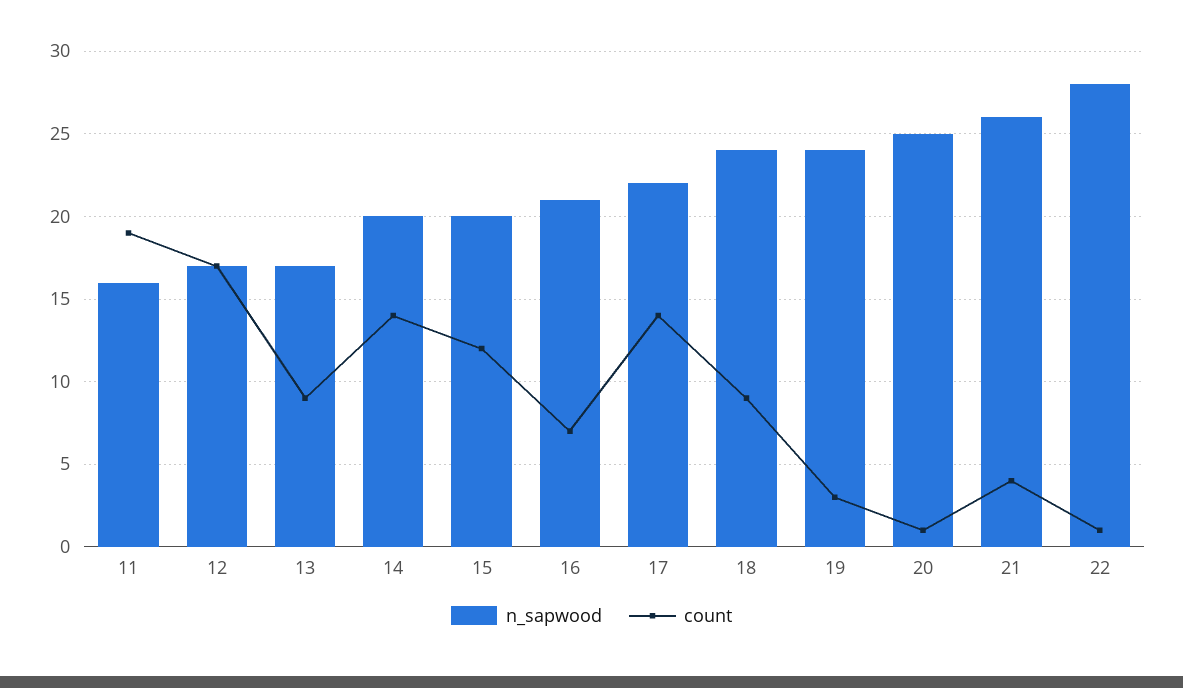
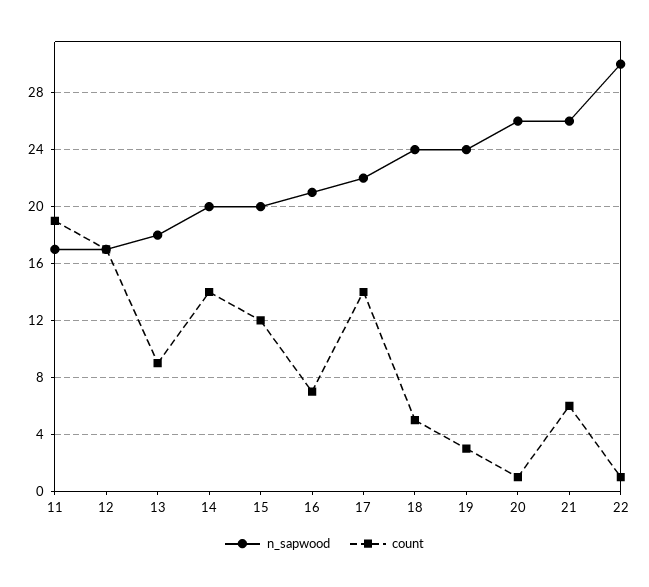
n_sapwood, 11: 16 -> 17
n_sapwood, 13: 17 -> 18
count, 18: 9 -> 5
n_sapwood, 20: 25 -> 26
count, 21: 4 -> 6
n_sapwood, 22: 28 -> 30

